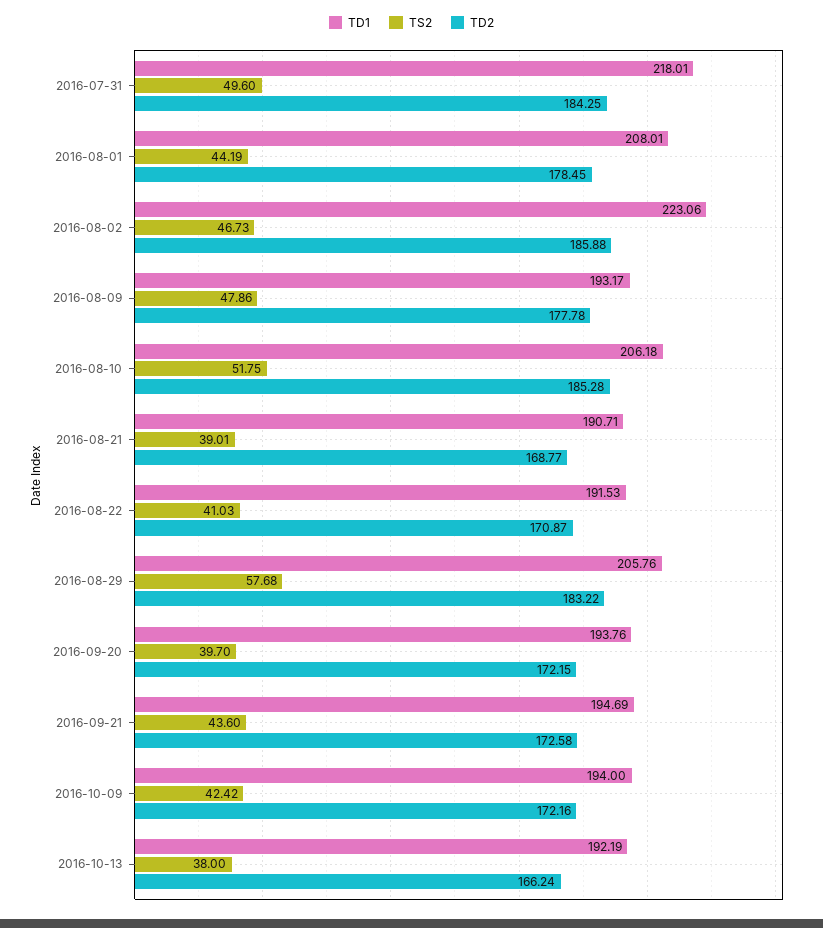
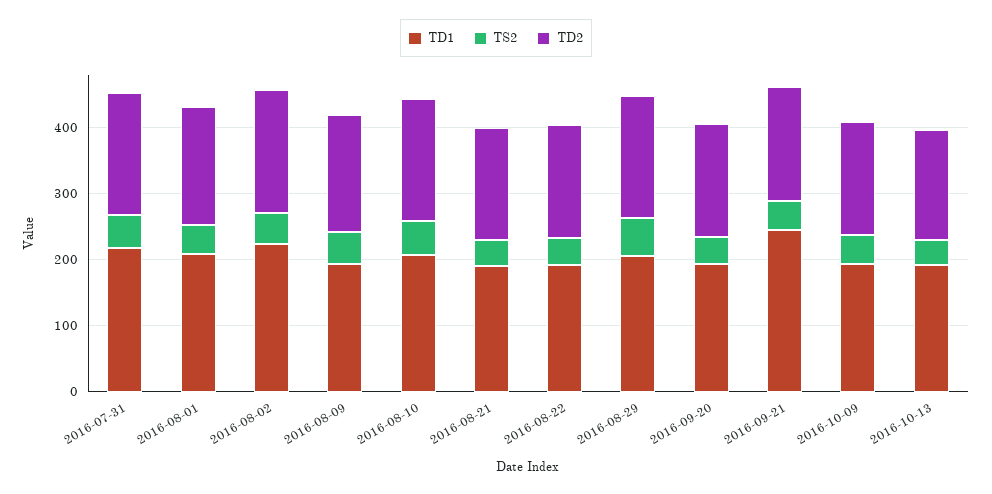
TD1, 2016-09-21: 194.69 -> 240

